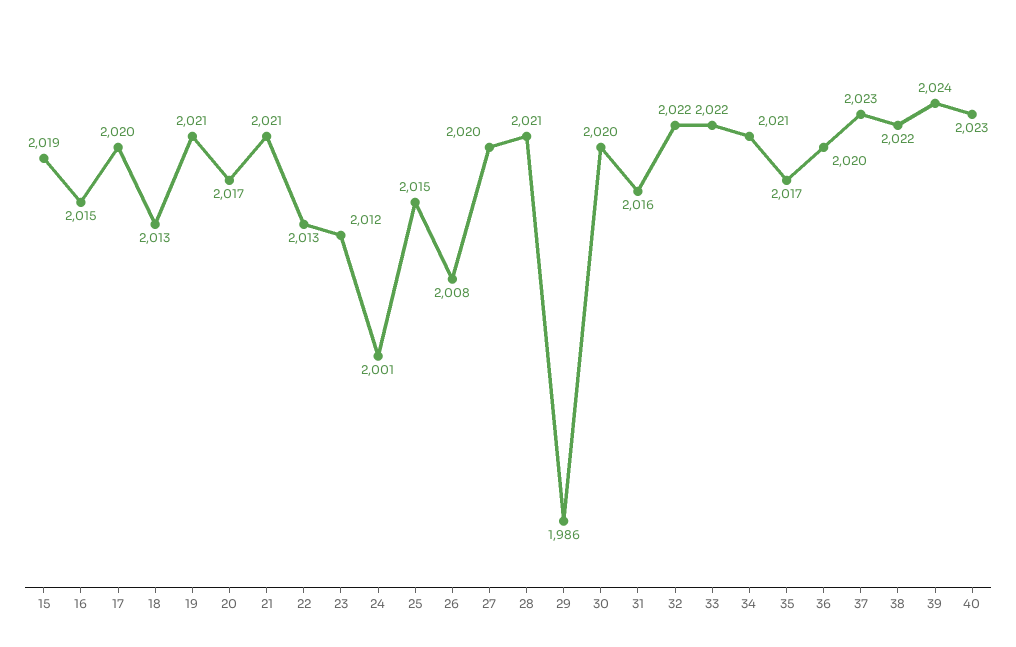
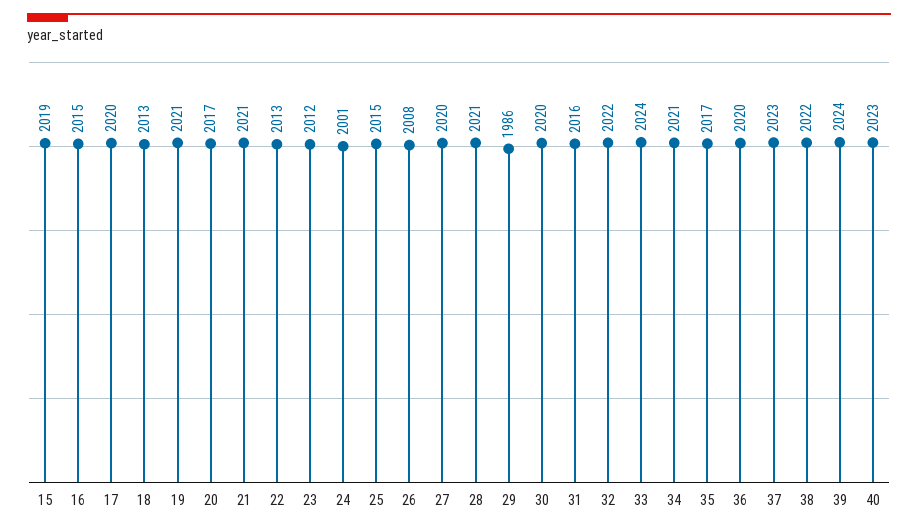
33: 2022 -> 2024

